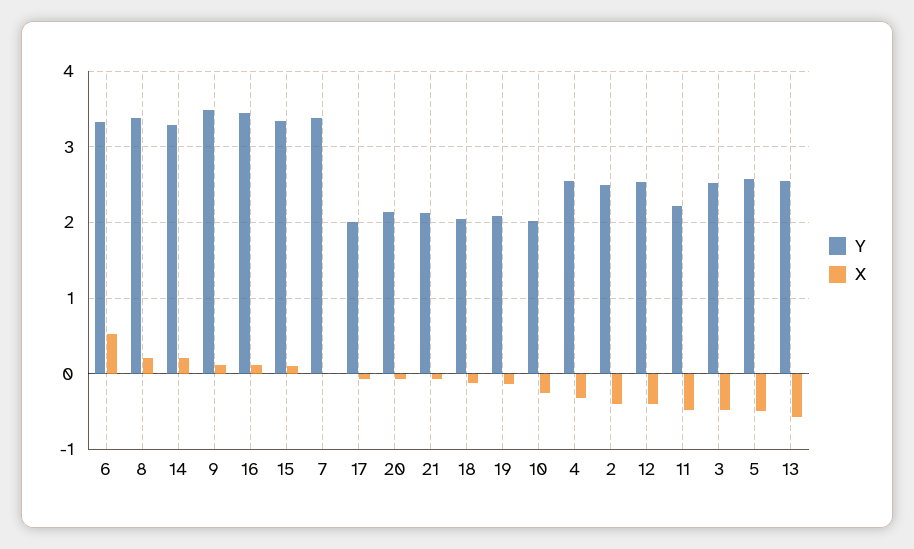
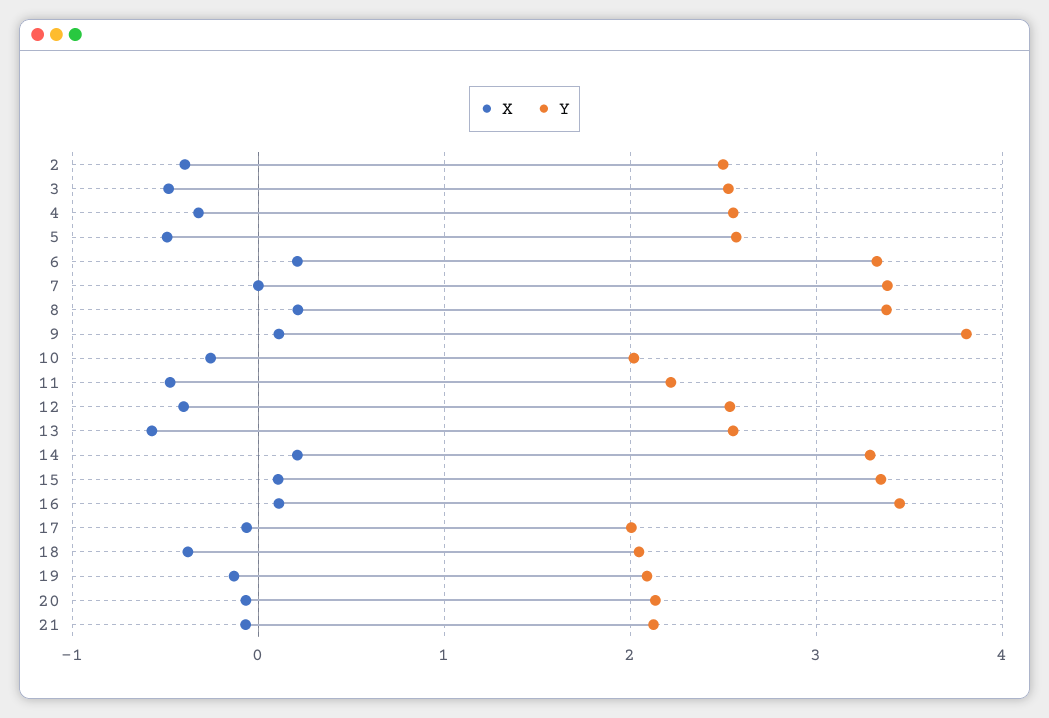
X, 6: 0.5 -> 0.2
Y, 9: 3.5 -> 3.8
X, 18: -0.1 -> -0.4

